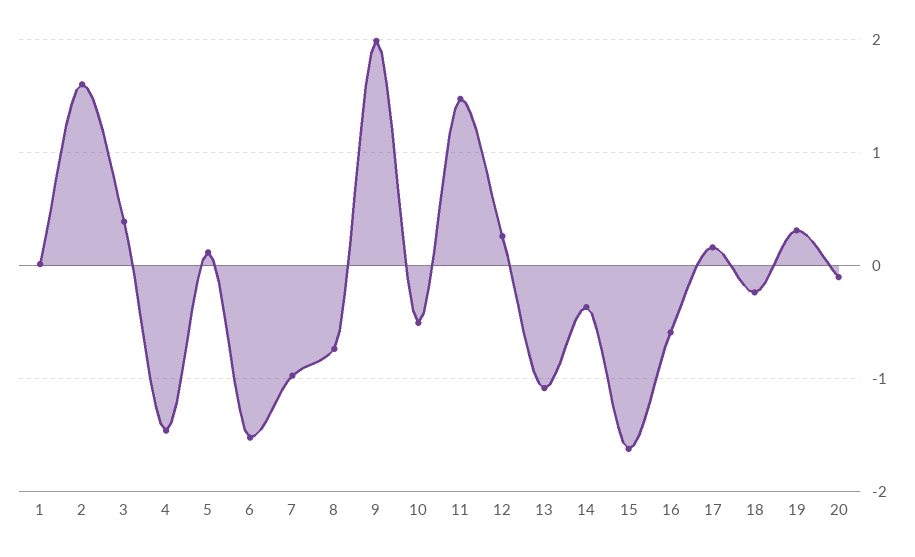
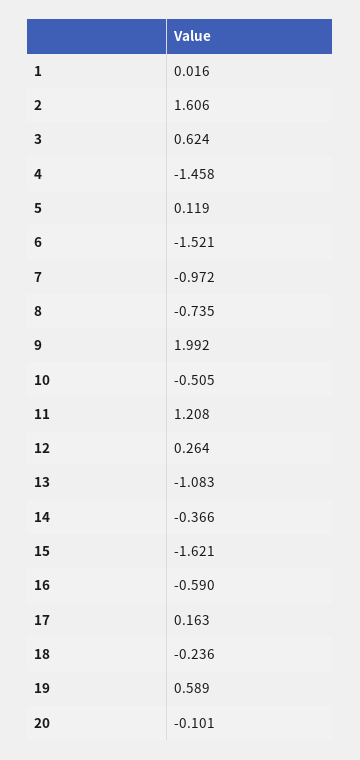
3: 0.4 -> 0.624
11: 1.5 -> 1.208
19: 0.3 -> 0.589

